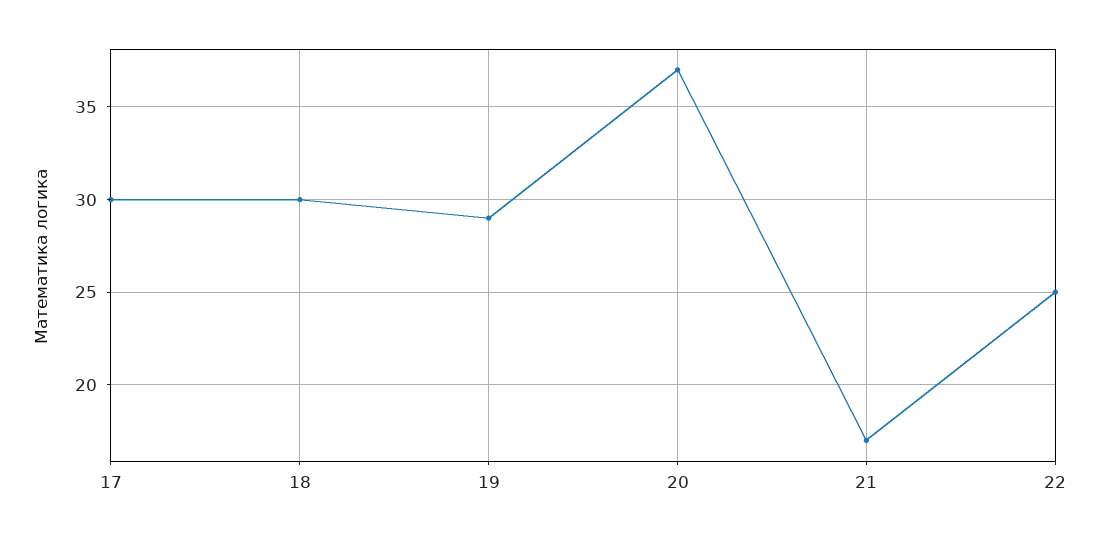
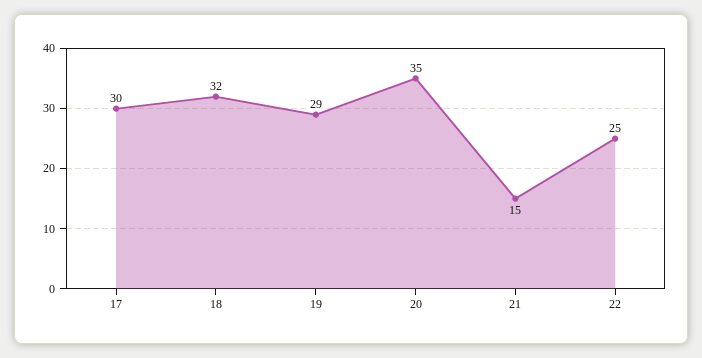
18: 30 -> 32
20: 37 -> 35
21: 17 -> 15

